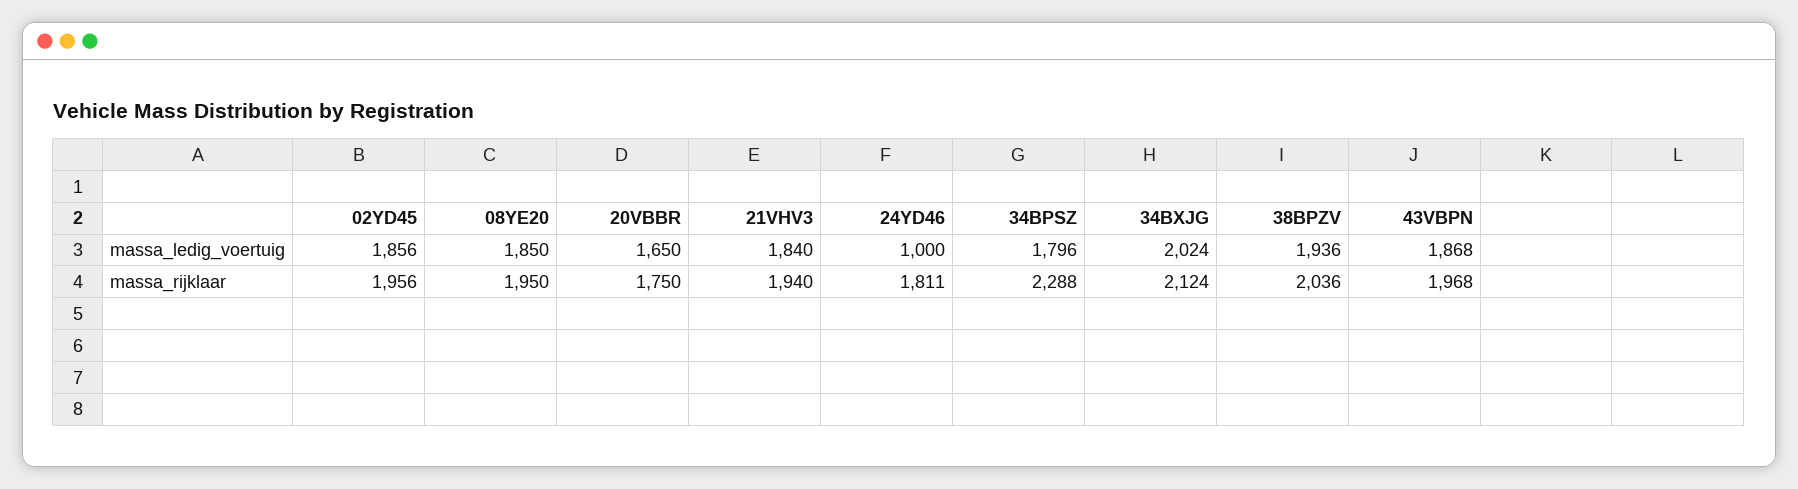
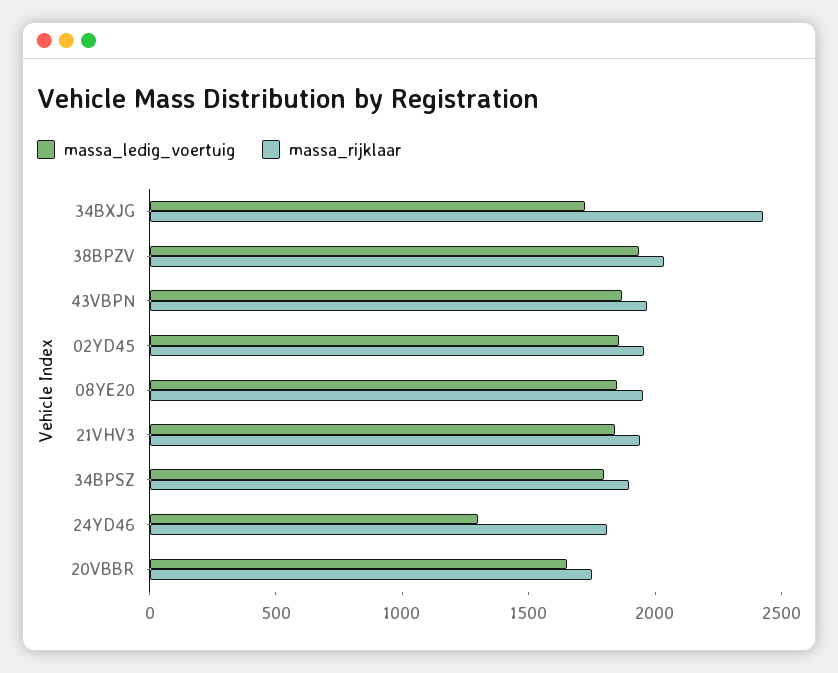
massa_ledig_voertuig, 24YD46: 1000 -> 1300
massa_ledig_voertuig, 34BXJG: 2024 -> 1700
massa_rijklaar, 34BPSZ: 2288 -> 1900
massa_rijklaar, 34BXJG: 2124 -> 2400

